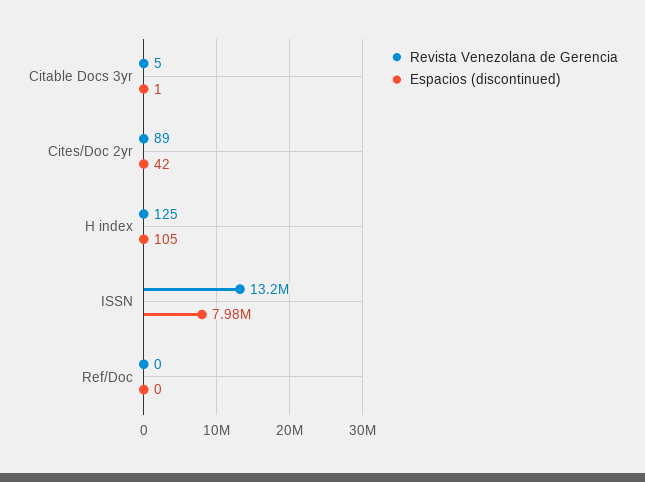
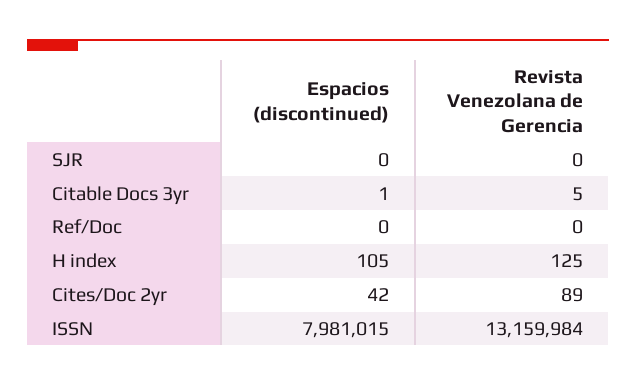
Espacios (discontinued), SJR: none -> 0
Revista Venezolana de Gerencia, SJR: none -> 0

